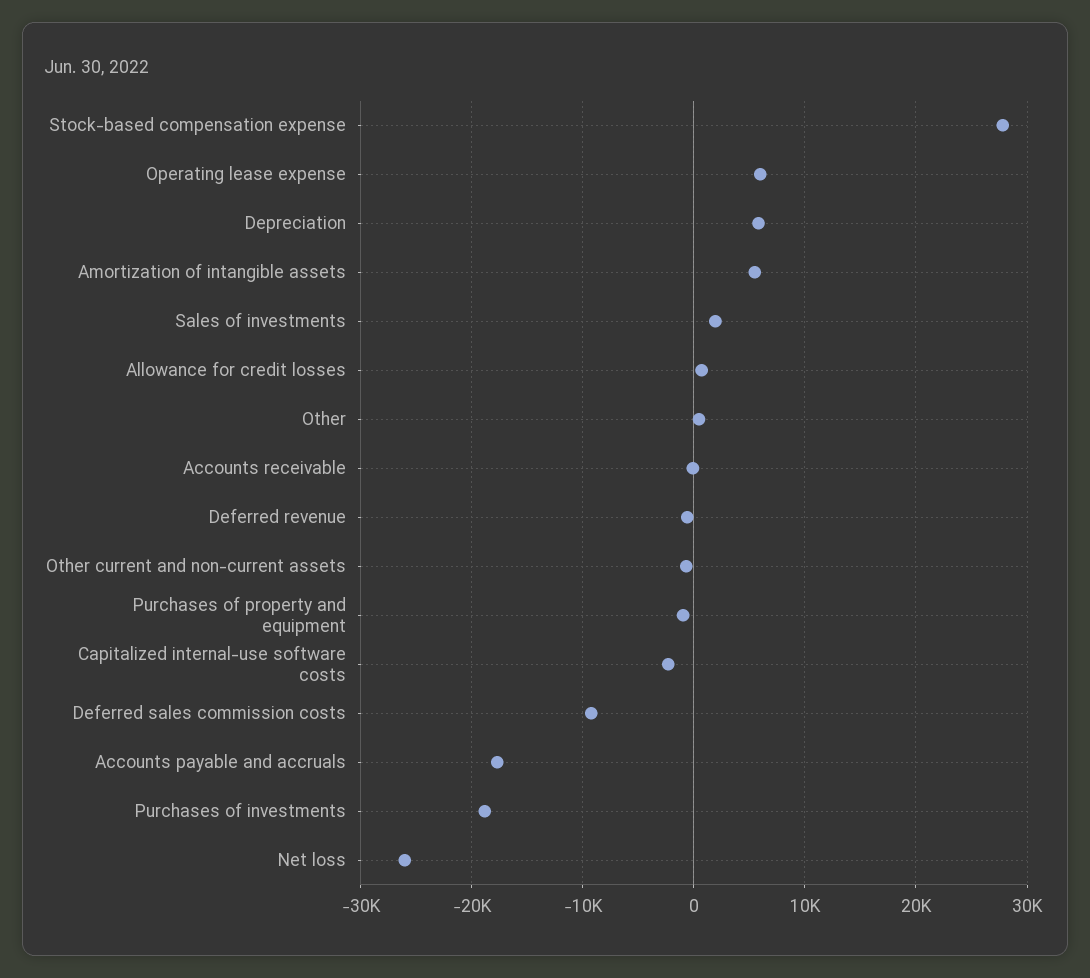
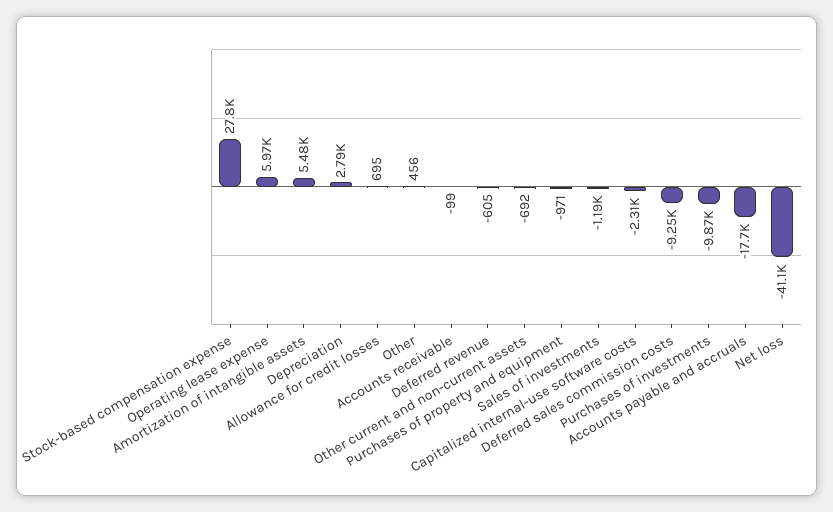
Depreciation: 6000 -> 2790
Sales of investments: 2000 -> -1190
Purchases of investments: -19000 -> -9870
Net loss: -26000 -> -41100

